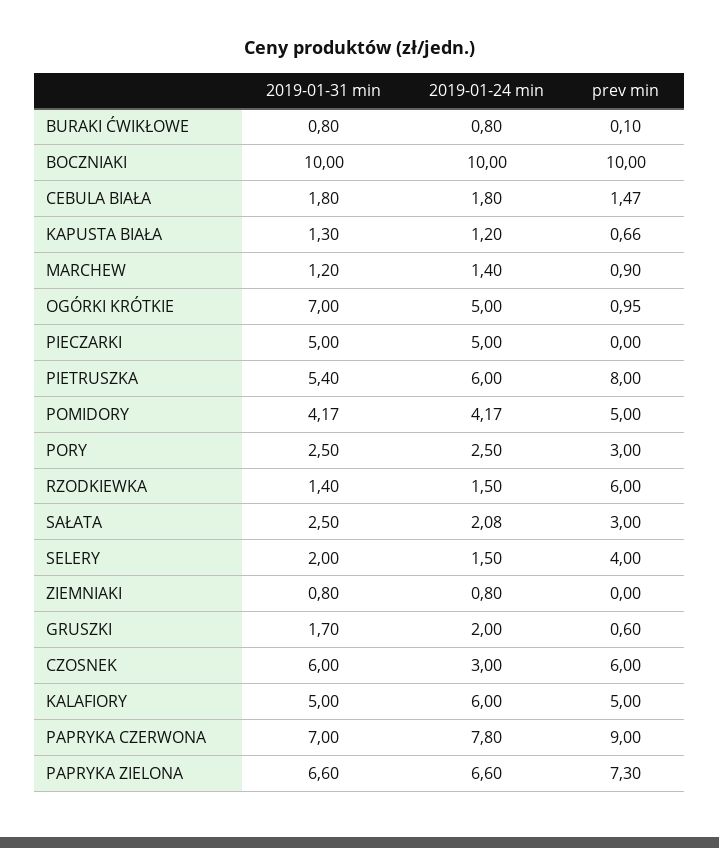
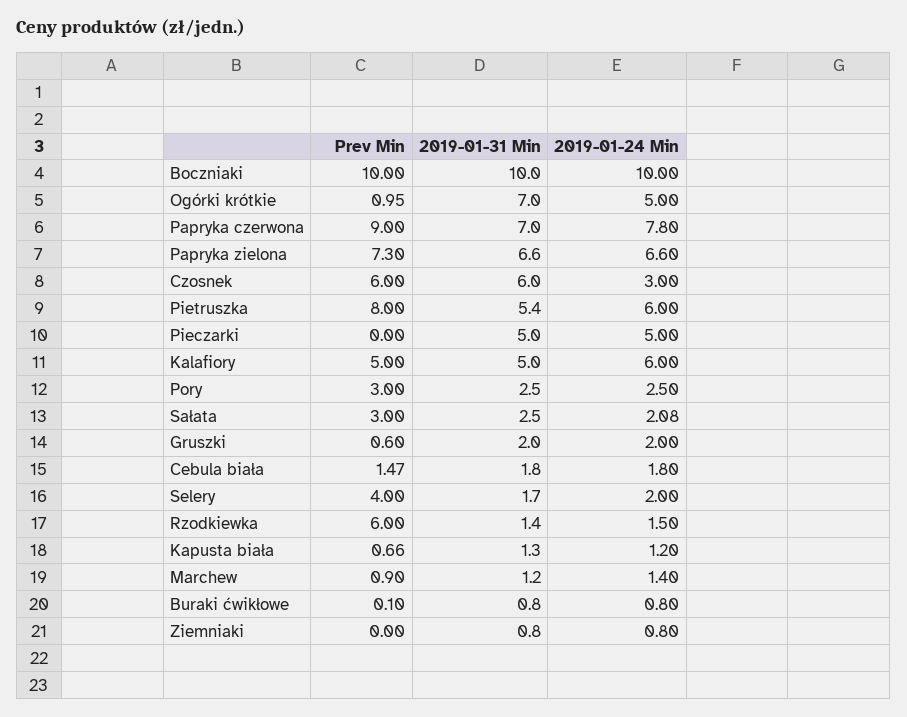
2019-01-31 min, POMIDORY: 4.17 -> none
2019-01-24 min, POMIDORY: 4.17 -> none
prev min, POMIDORY: 5 -> none
2019-01-31 min, SELERY: 2 -> 1.7
2019-01-24 min, SELERY: 1.5 -> 2
2019-01-31 min, GRUSZKI: 1.7 -> 2

